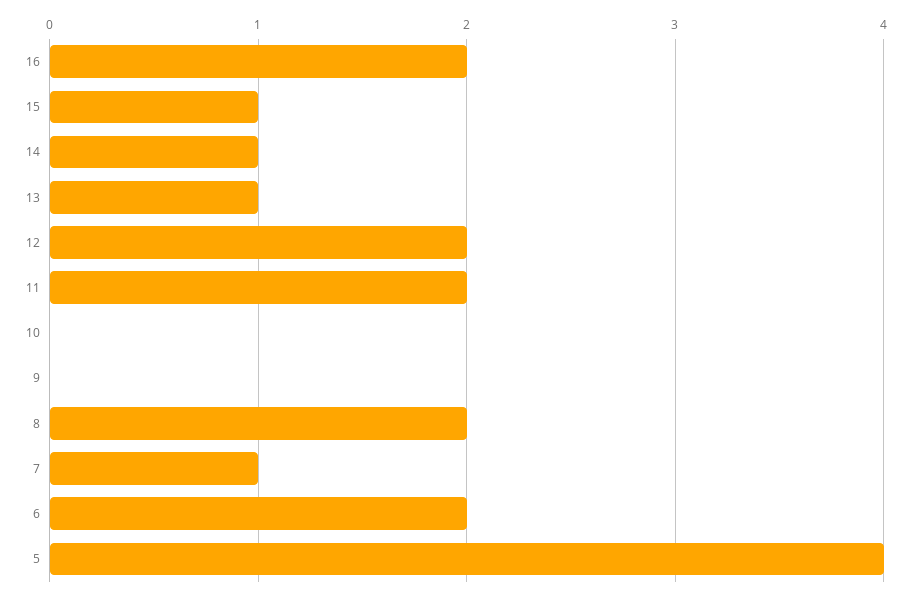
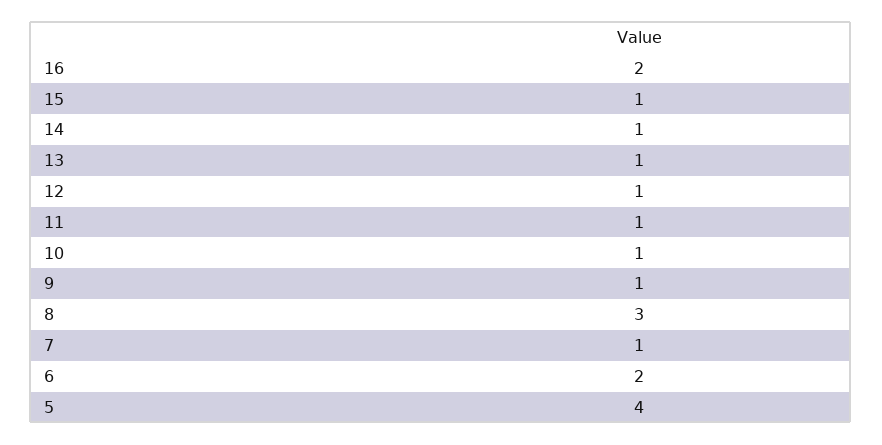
12: 2 -> 1
11: 2 -> 1
10: 0 -> 1
9: 0 -> 1
8: 2 -> 3

